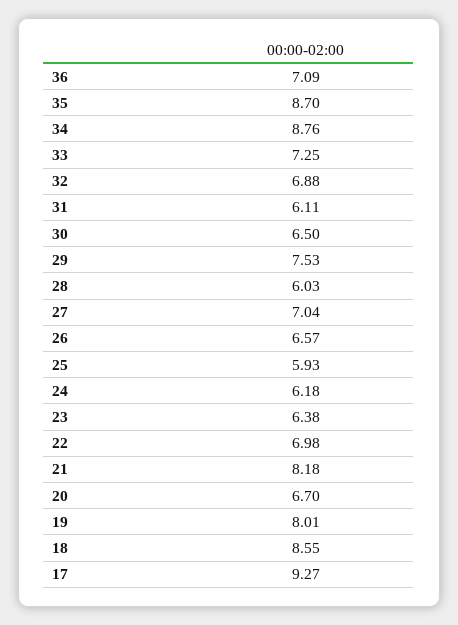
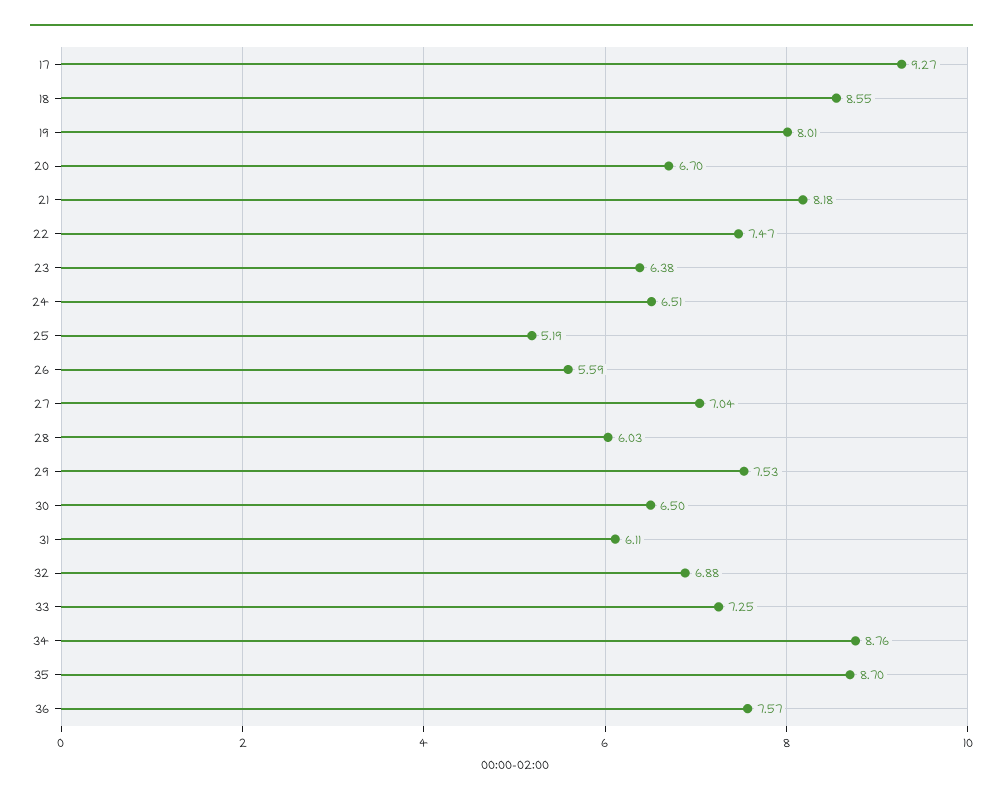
36: 7.09 -> 7.57
26: 6.57 -> 5.59
25: 5.93 -> 5.19
24: 6.18 -> 6.51
22: 6.98 -> 7.47

